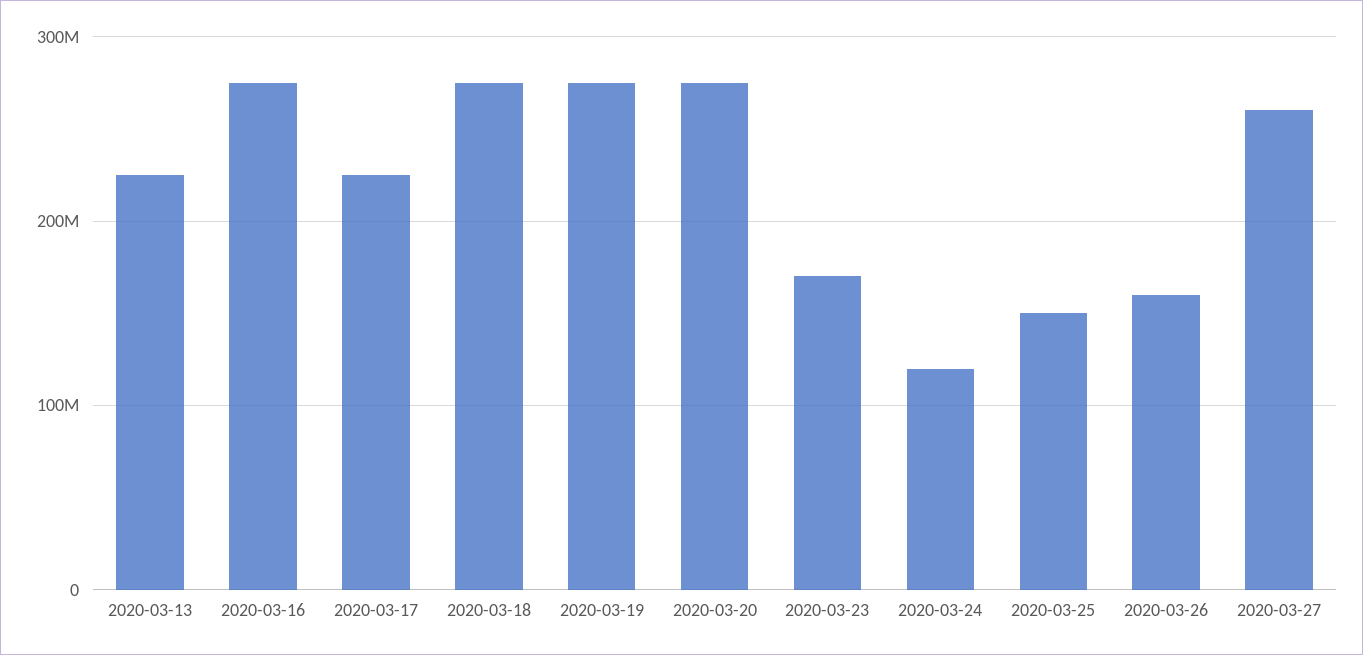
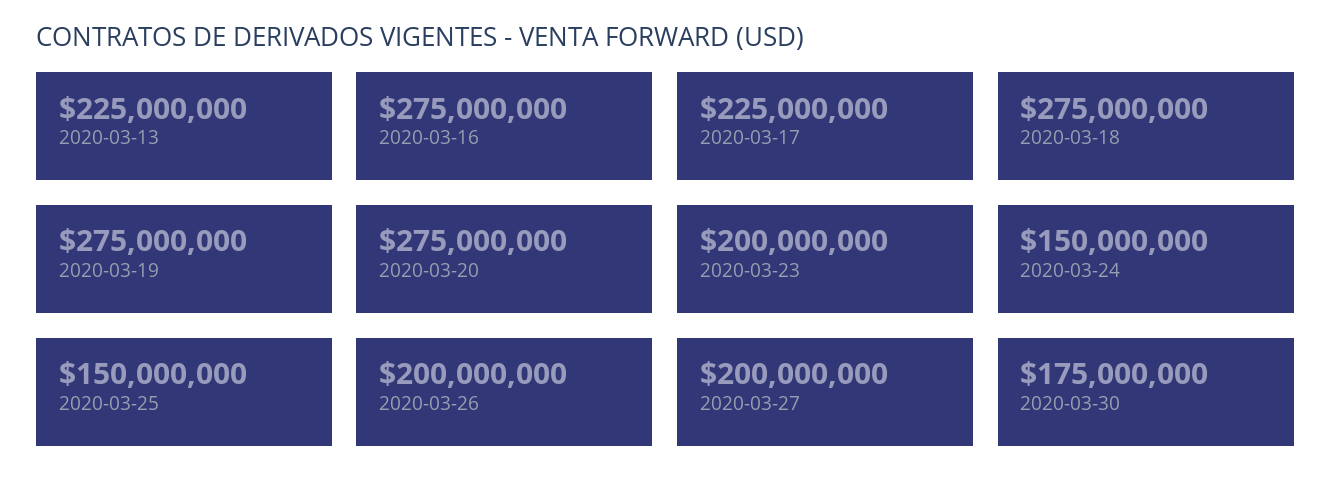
2020-03-23: 170000000 -> 200000000
2020-03-24: 120000000 -> 150000000
2020-03-26: 160000000 -> 200000000
2020-03-27: 260000000 -> 200000000
2020-03-30: none -> 175000000

